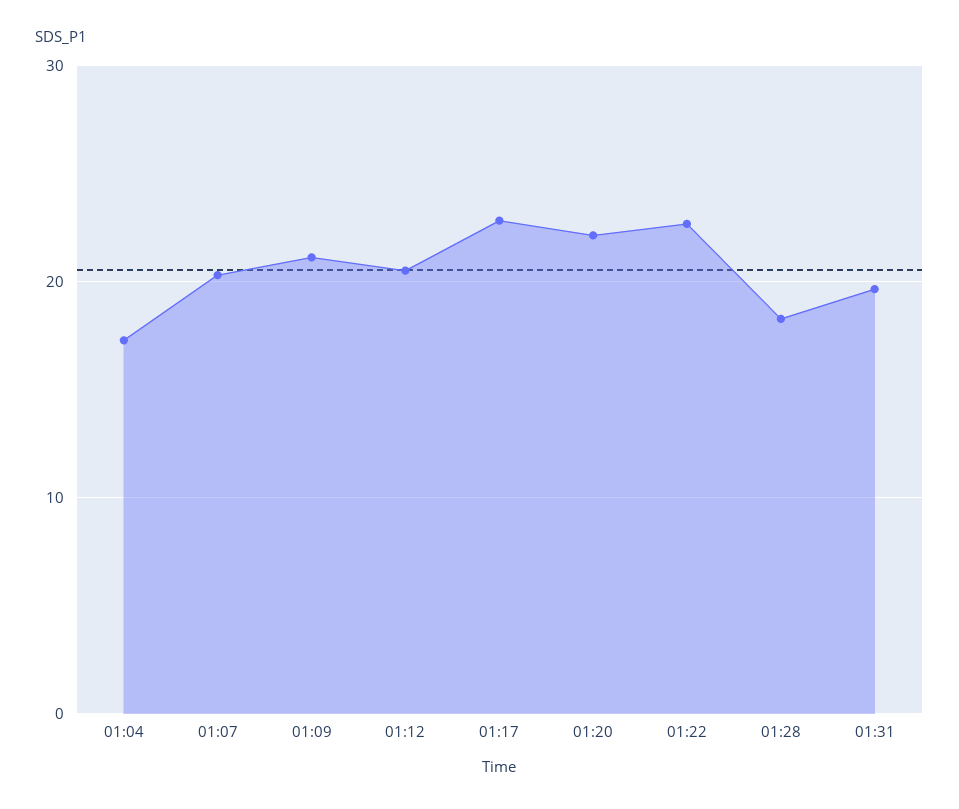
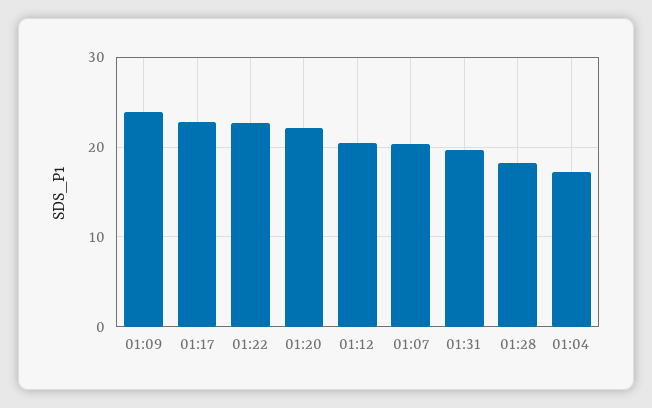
01:09: 21 -> 24

